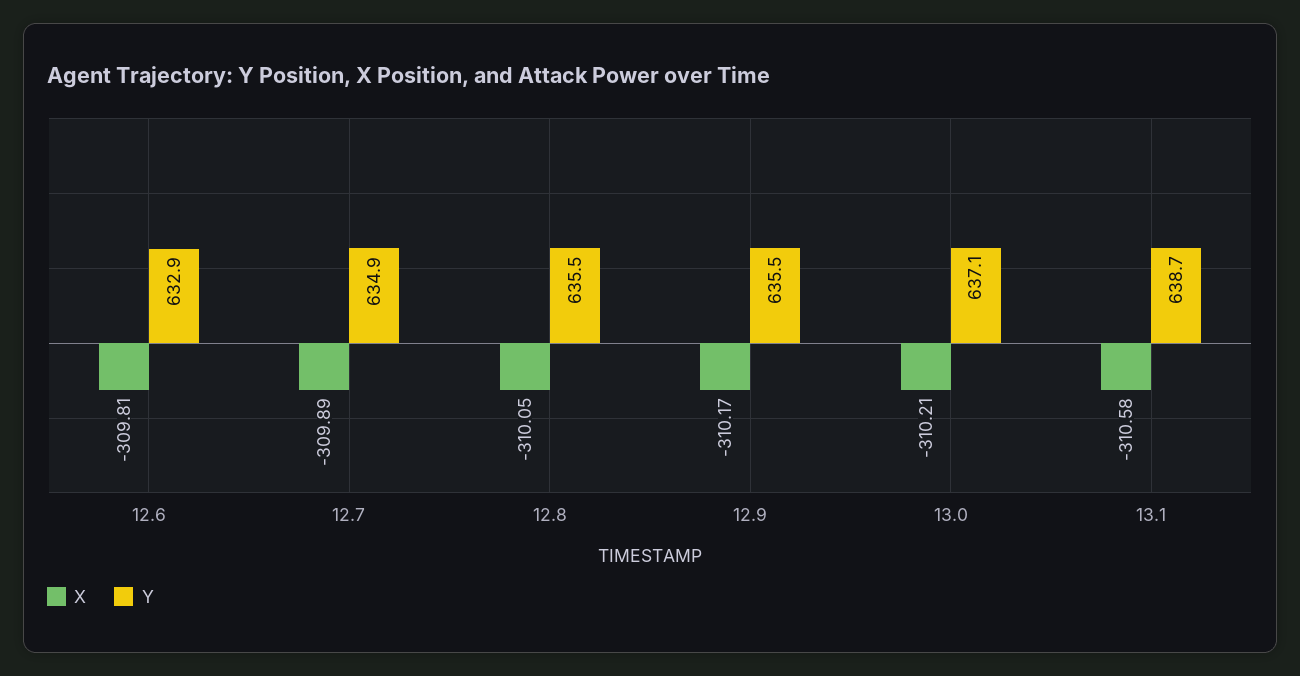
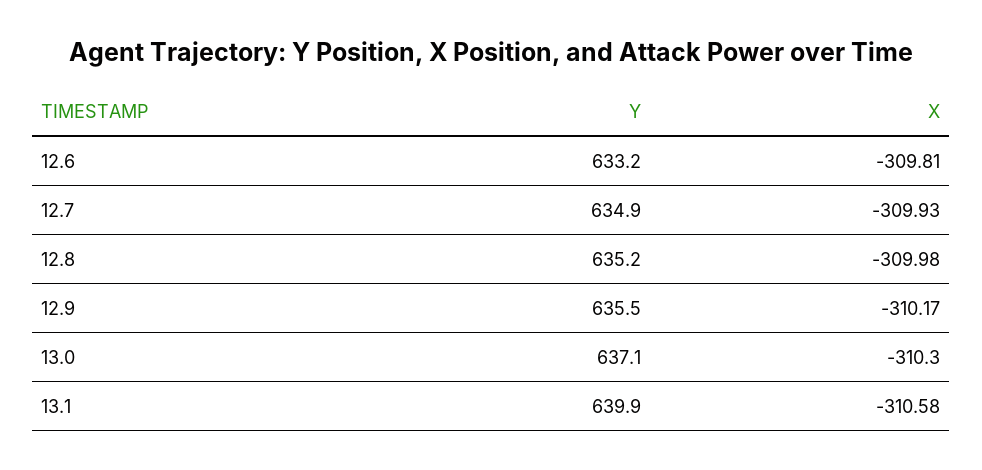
Y, 12.6: 632.9 -> 633.2
X, 12.7: -309.89 -> -309.93
X, 12.8: -310.05 -> -309.98
Y, 12.8: 635.5 -> 635.2
X, 13.0: -310.21 -> -310.3
Y, 13.1: 638.7 -> 639.9

